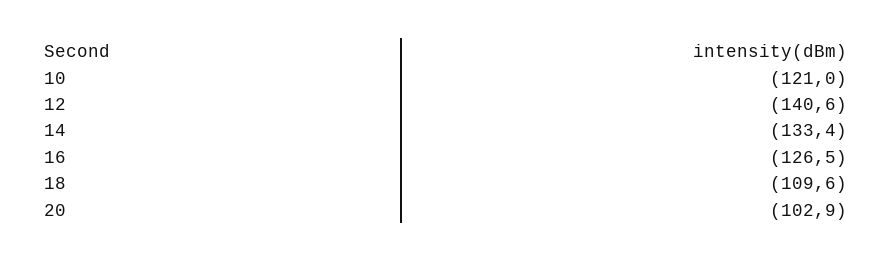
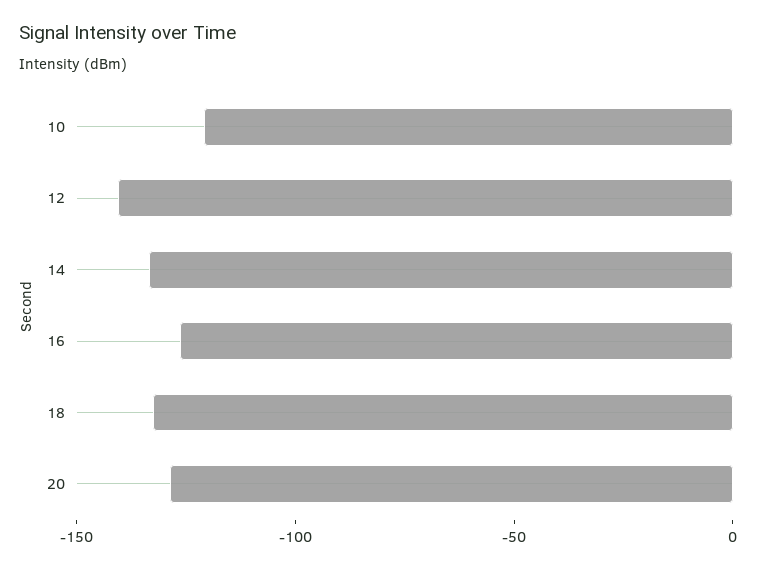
18: -109.6 -> -130
20: -102.9 -> -130

